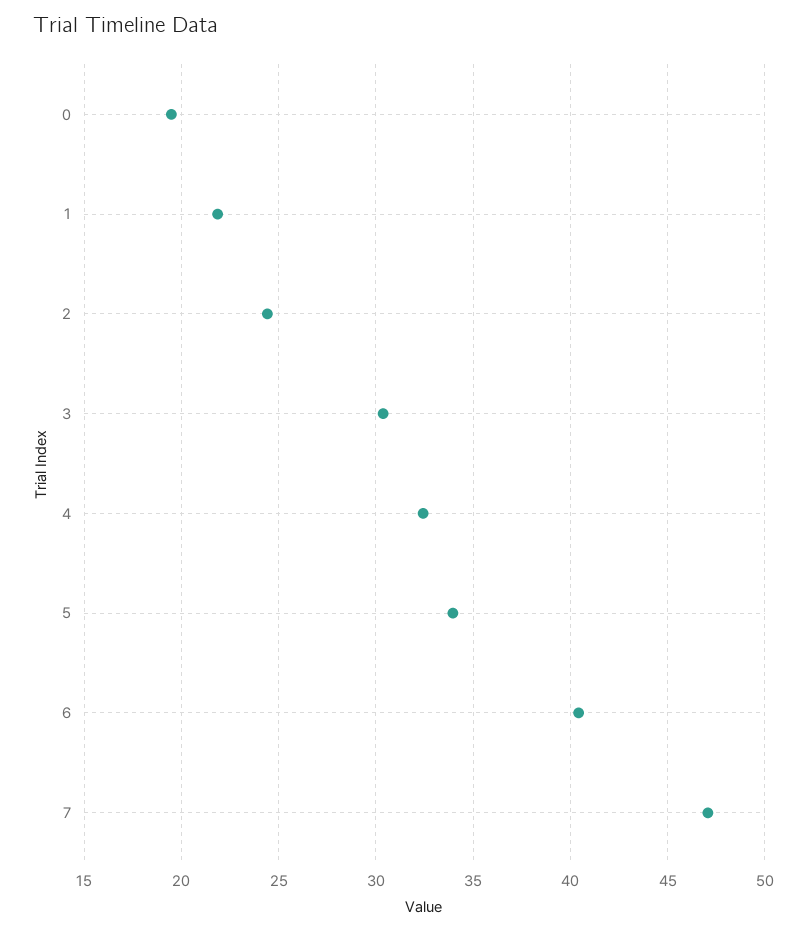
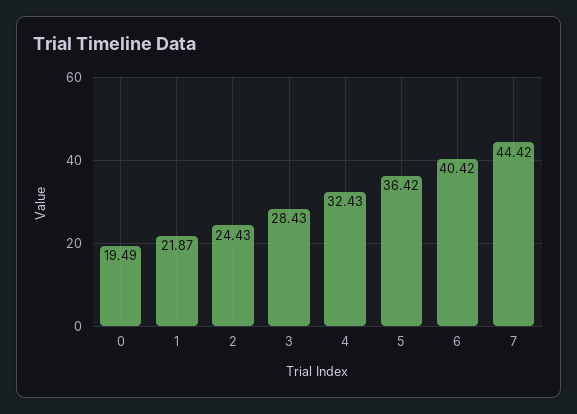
3: 30.5 -> 28.43
5: 34 -> 36.42
7: 47 -> 44.42

